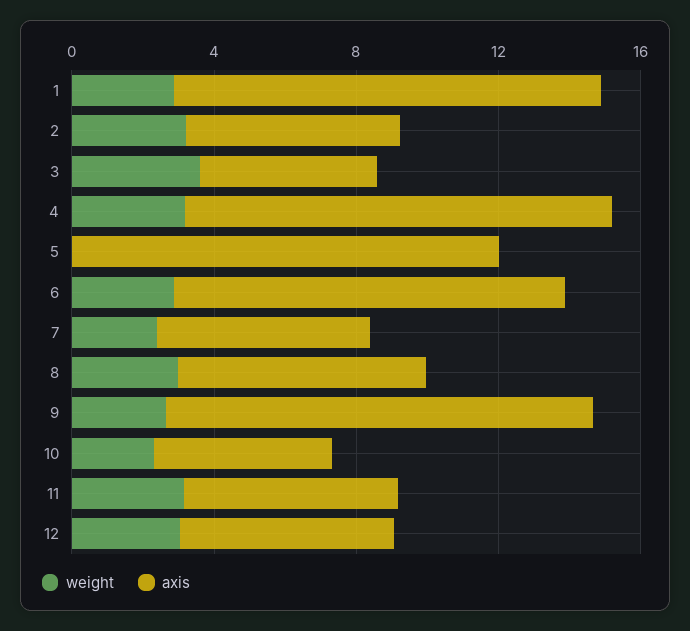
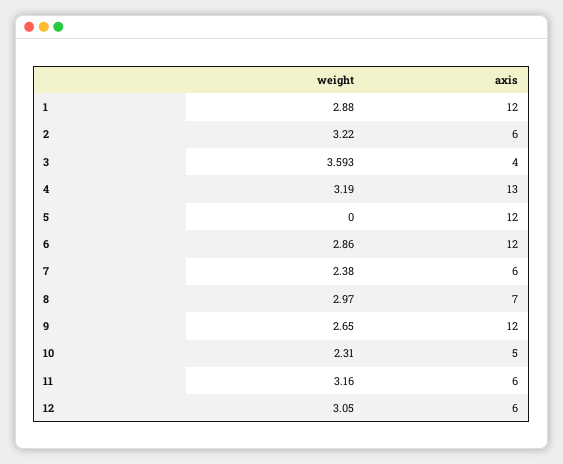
axis, 3: 5 -> 4
axis, 4: 12 -> 13
axis, 6: 11 -> 12

